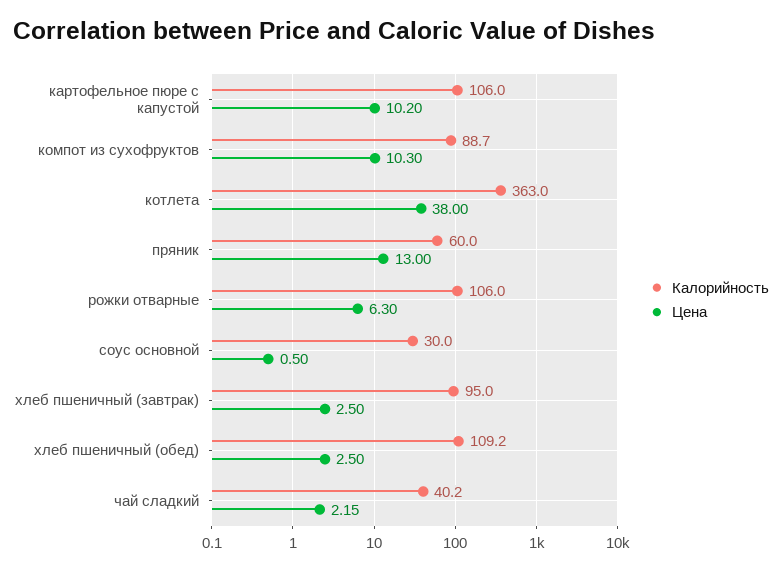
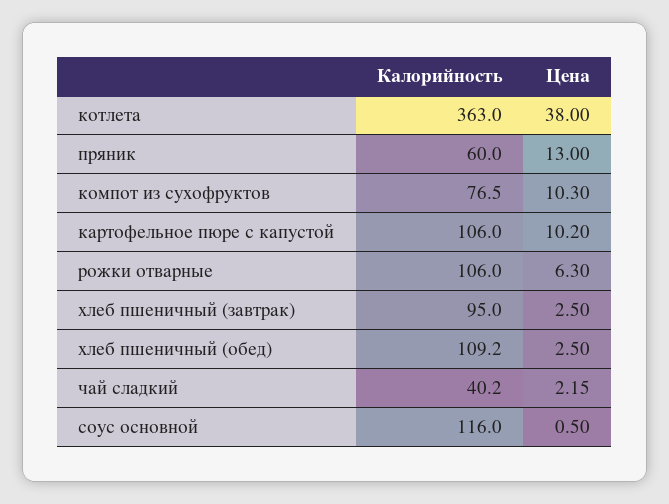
Калорийность, компот из сухофруктов: 88.7 -> 76.5
Калорийность, соус основной: 30 -> 116

